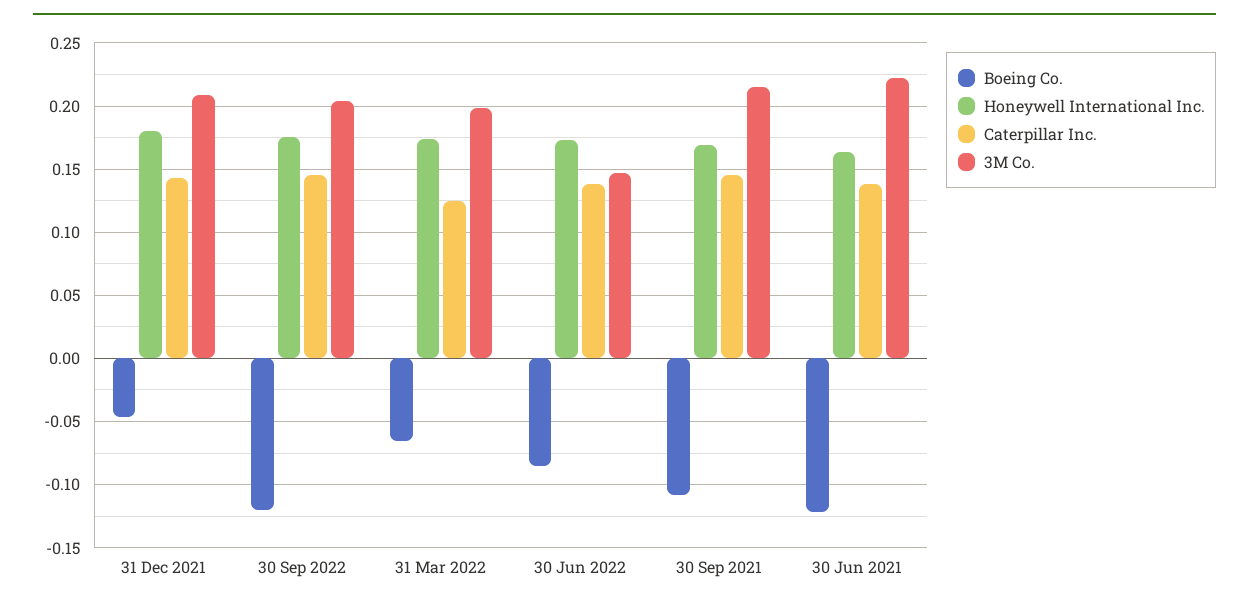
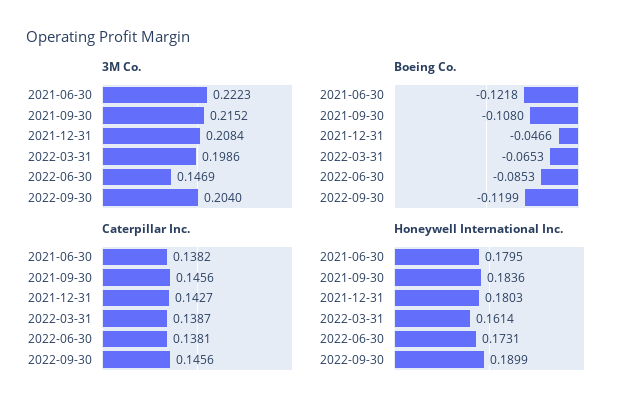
Honeywell International Inc., 30 Sep 2022: 0.175 -> 0.1899
Honeywell International Inc., 31 Mar 2022: 0.175 -> 0.1614
Caterpillar Inc., 31 Mar 2022: 0.125 -> 0.1387
Honeywell International Inc., 30 Sep 2021: 0.17 -> 0.1836
Honeywell International Inc., 30 Jun 2021: 0.165 -> 0.1795

